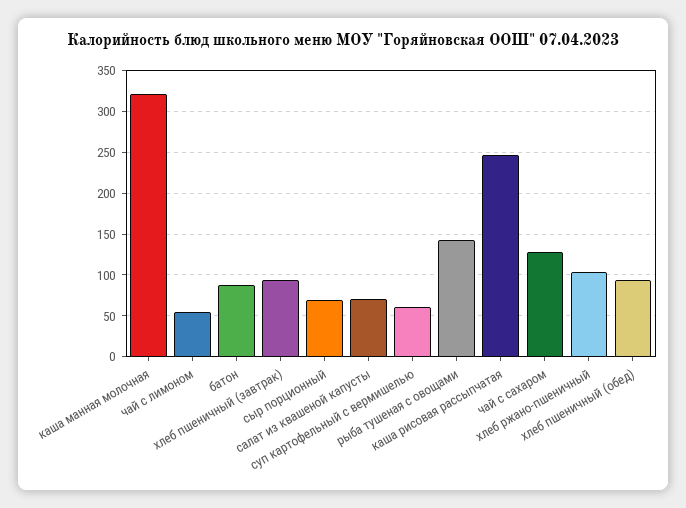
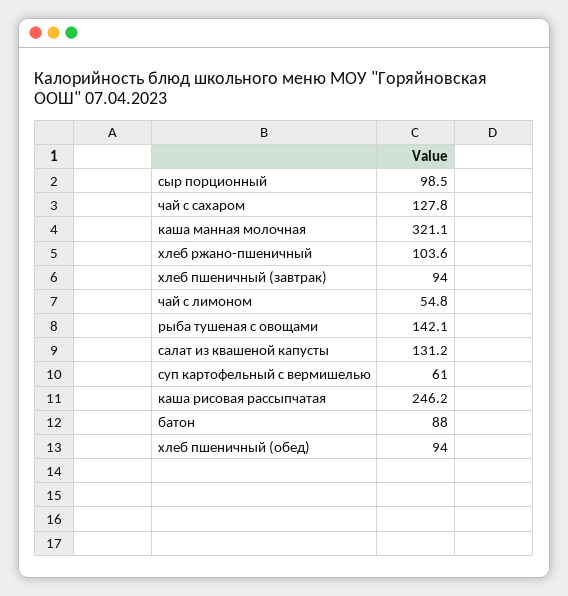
сыр порционный: 70 -> 98.5
салат из квашеной капусты: 70 -> 131.2

